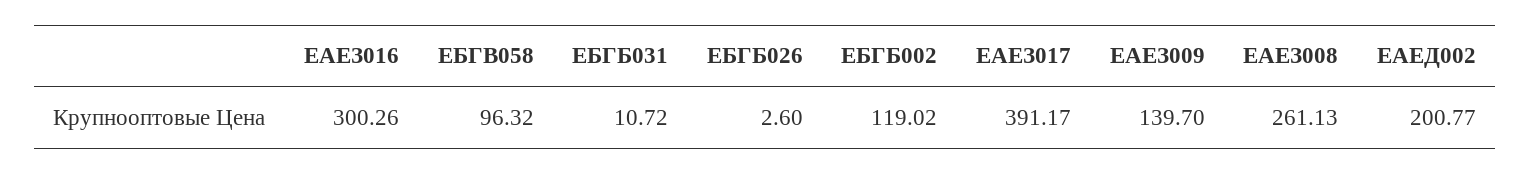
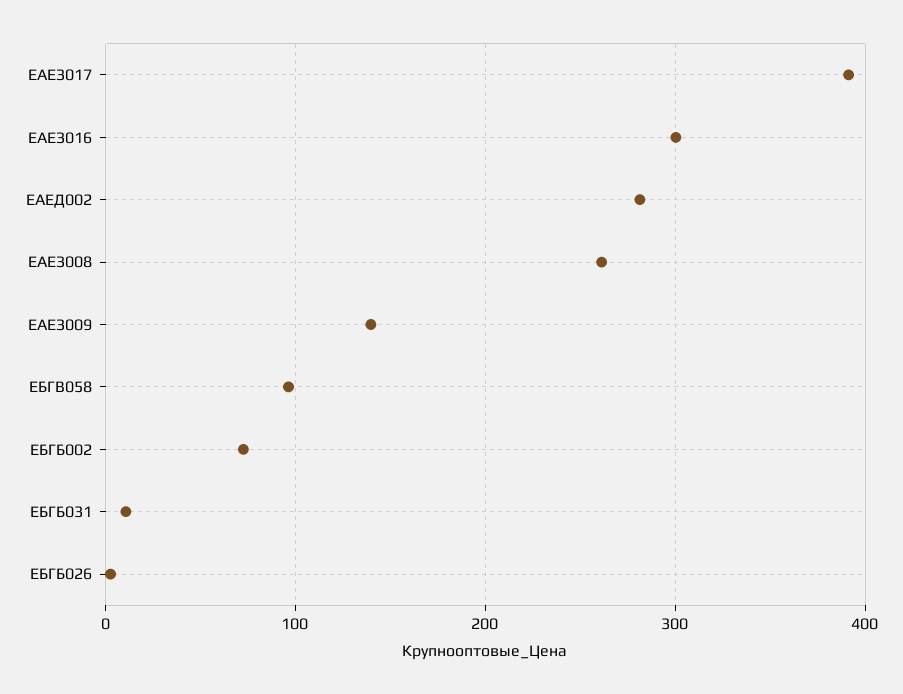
ЕБГБ002: 119.02 -> 70
ЕАЕД002: 200.77 -> 280

